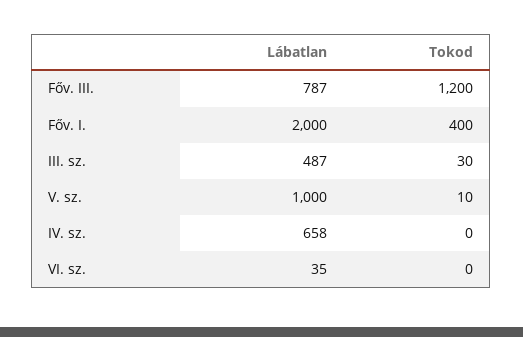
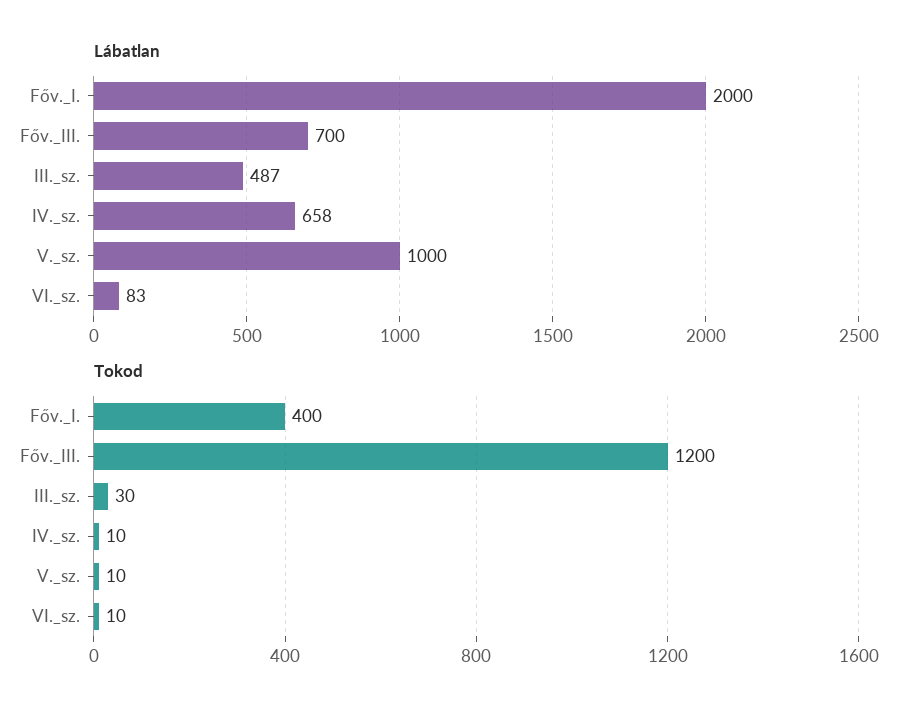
Lábatlan, Főv. III.: 787 -> 700
Tokod, IV. sz.: 0 -> 10
Lábatlan, VI. sz.: 35 -> 83
Tokod, VI. sz.: 0 -> 10

